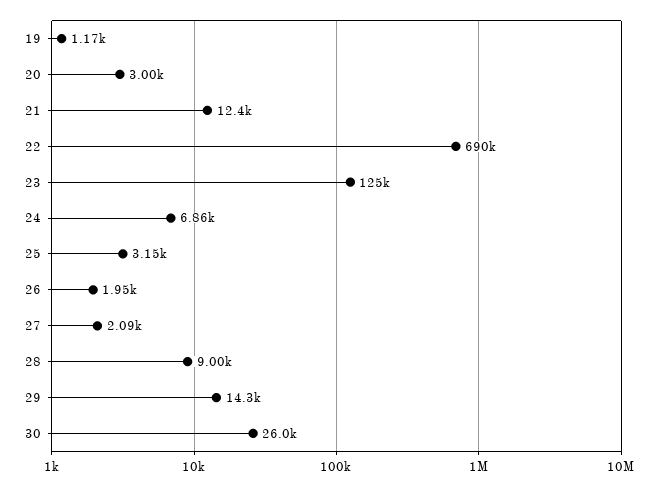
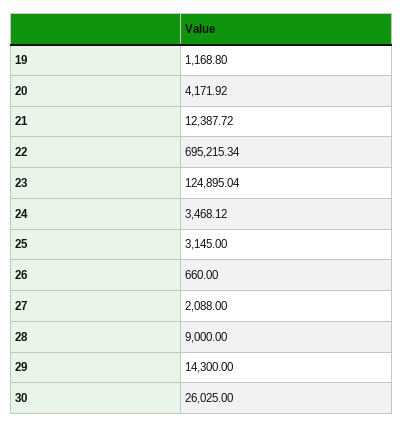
20: 3000 -> 4171.92
22: 690000 -> 695215.34
24: 6860 -> 3468.12
26: 1950 -> 660

